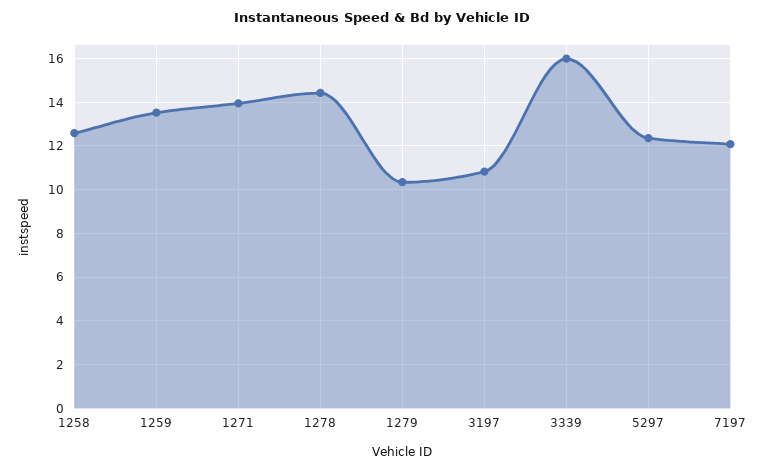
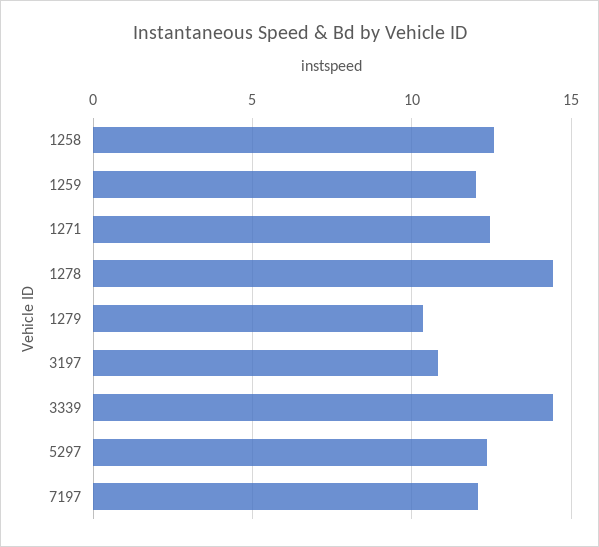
1259: 13.5 -> 12
1271: 14 -> 12.5
3339: 16 -> 14.5

